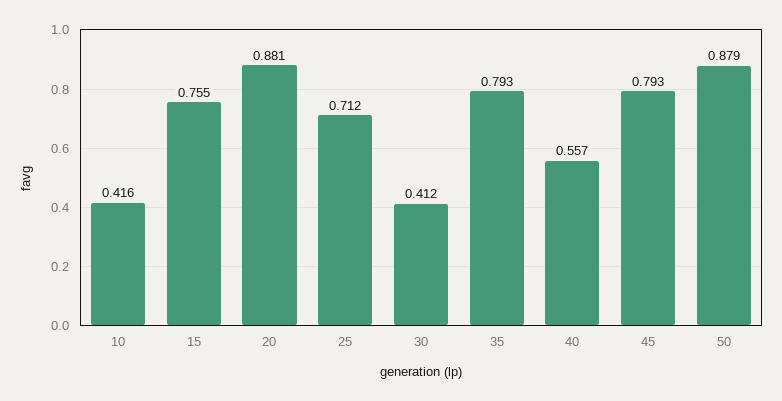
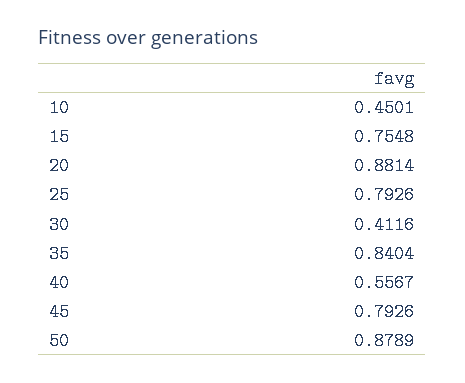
10: 0.416 -> 0.4501
25: 0.712 -> 0.7926
35: 0.793 -> 0.8404

